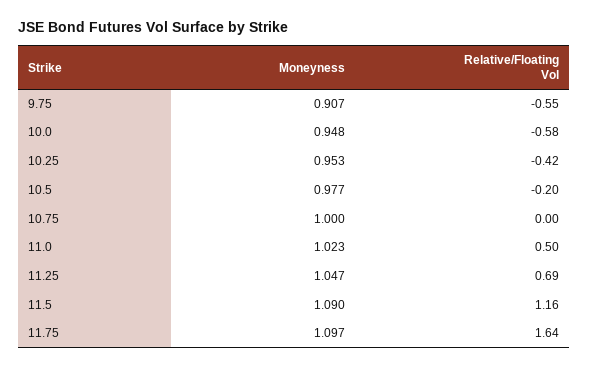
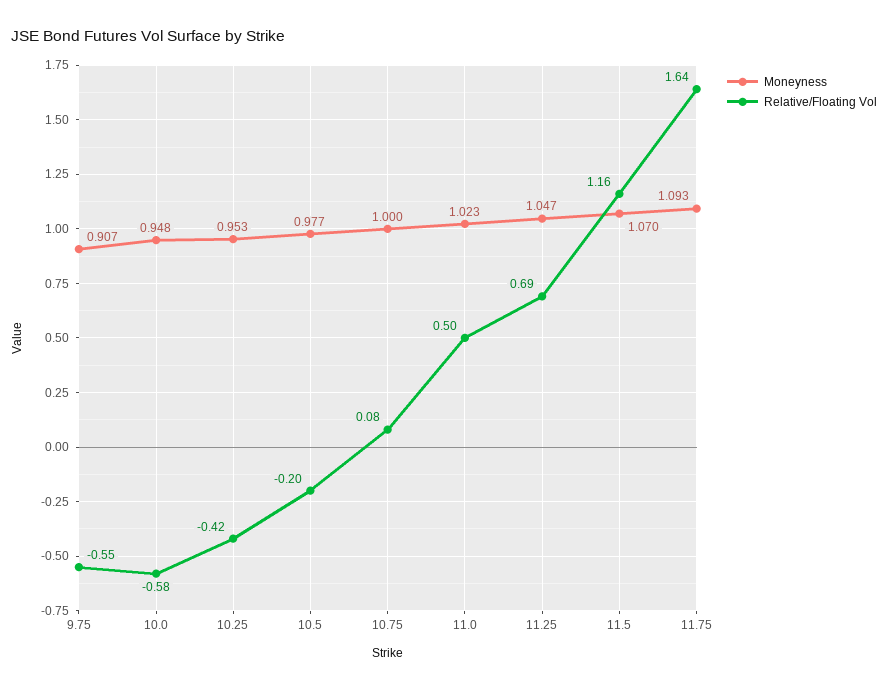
Relative/Floating Vol, 10.75: 0 -> 0.08
Moneyness, 11.5: 1.09 -> 1.07
Moneyness, 11.75: 1.097 -> 1.093

